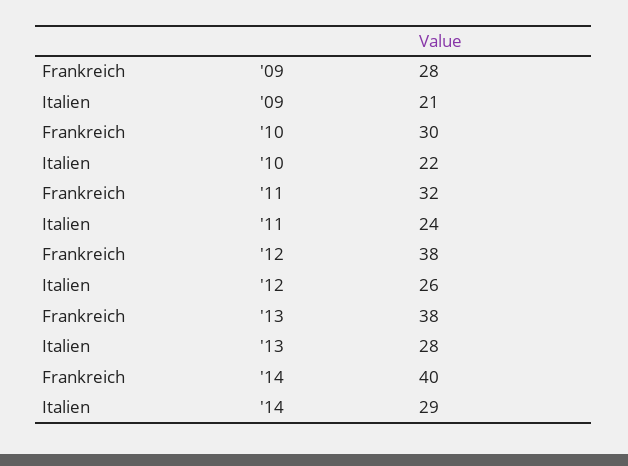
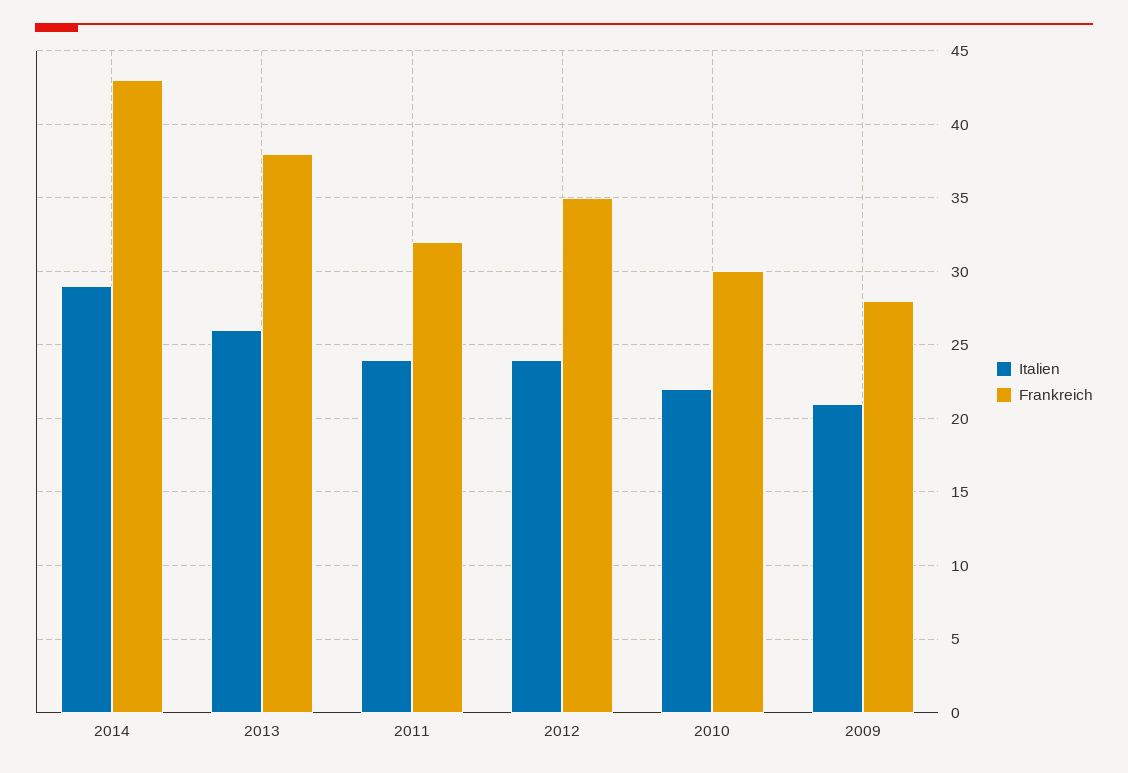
Frankreich, '12: 38 -> 35
Italien, '12: 26 -> 24
Italien, '13: 28 -> 26
Frankreich, '14: 40 -> 43

